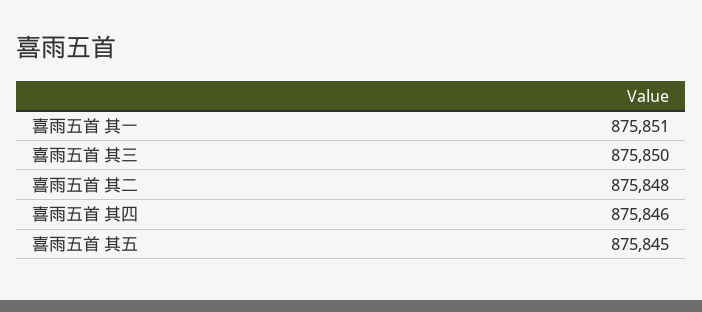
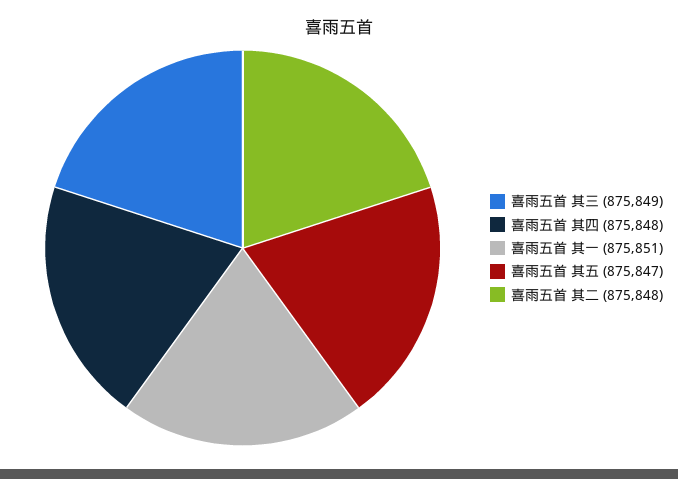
喜雨五首 其三: 875850 -> 875849
喜雨五首 其四: 875846 -> 875848
喜雨五首 其五: 875845 -> 875847

